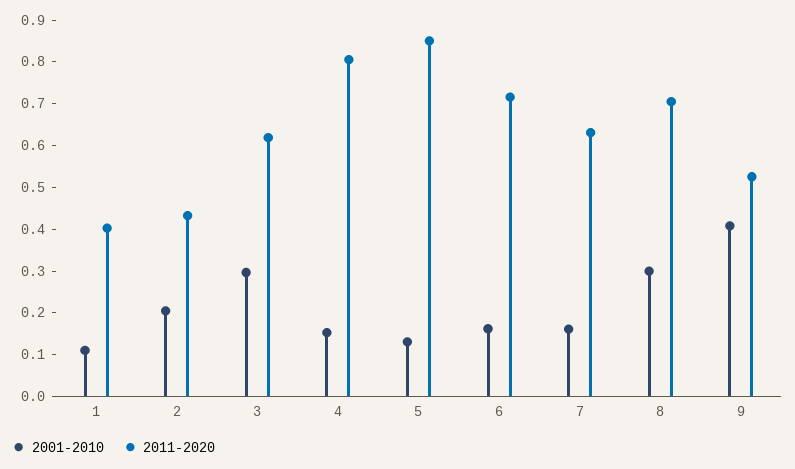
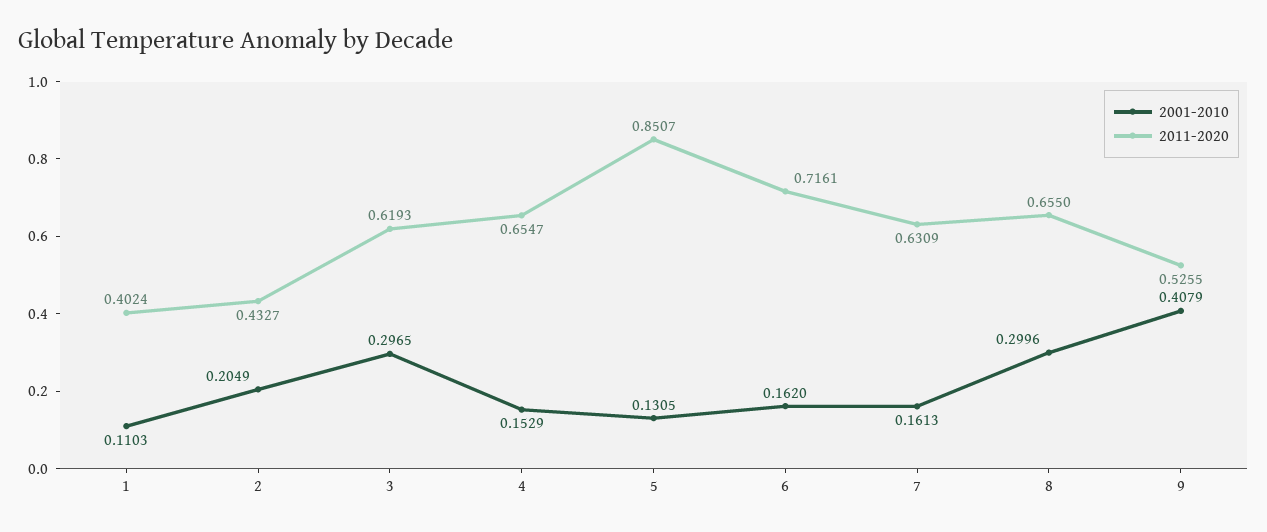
2011-2020, 4: 0.8 -> 0.6547
2011-2020, 8: 0.7 -> 0.655

